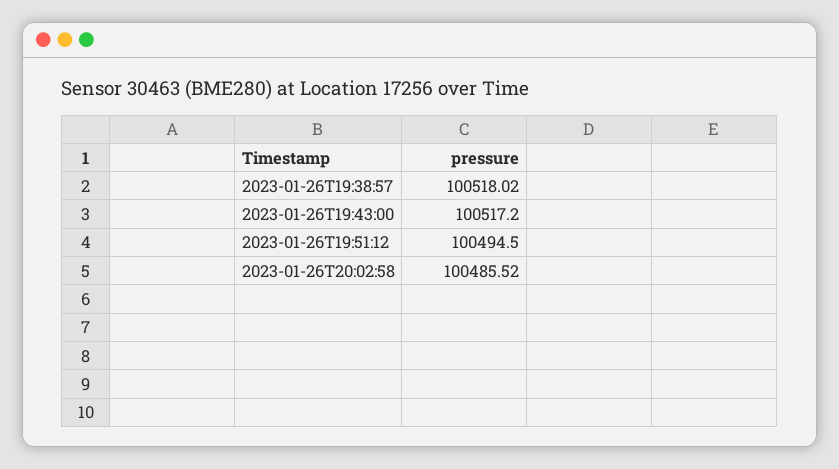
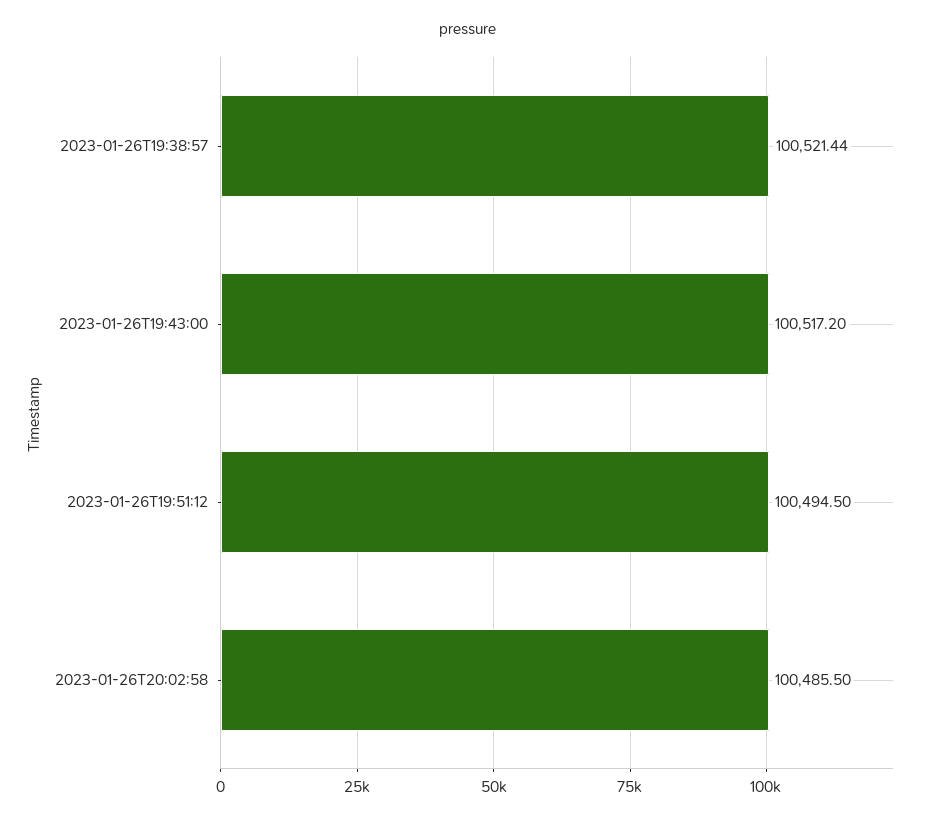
2023-01-26T19:38:57: 100518.02 -> 100521.44
2023-01-26T20:02:58: 100485.52 -> 100485.5

